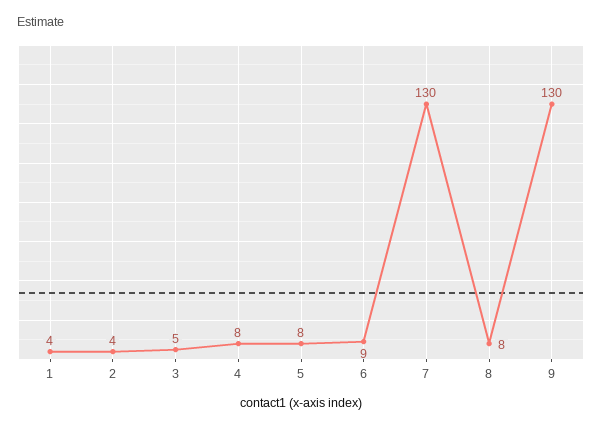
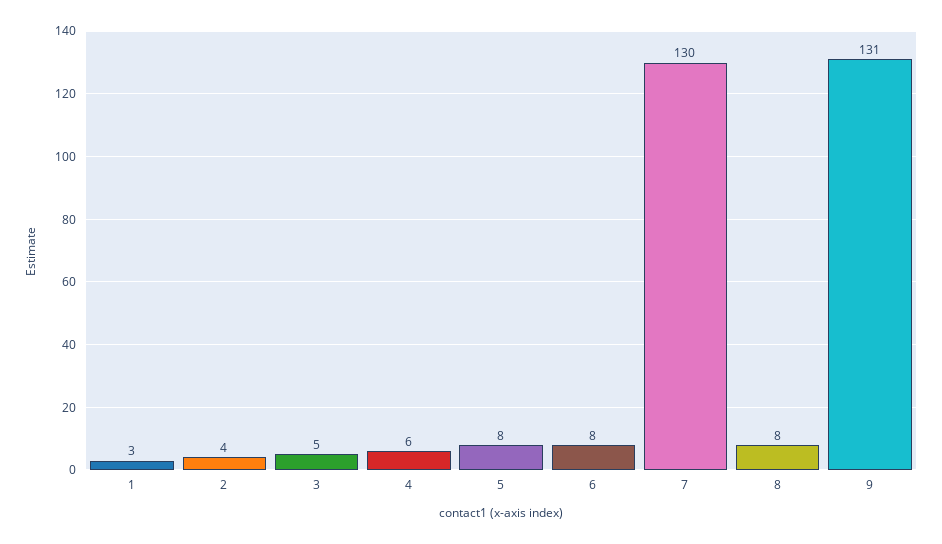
1: 4 -> 3
4: 8 -> 6
6: 9 -> 8
9: 130 -> 131

